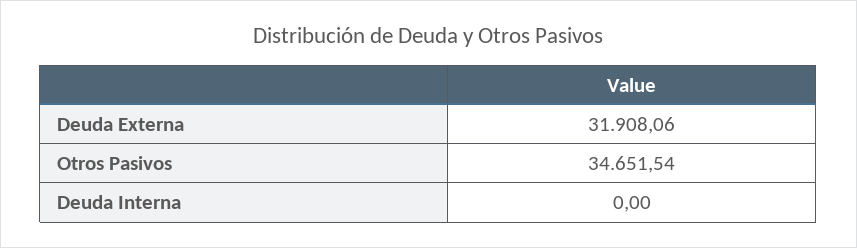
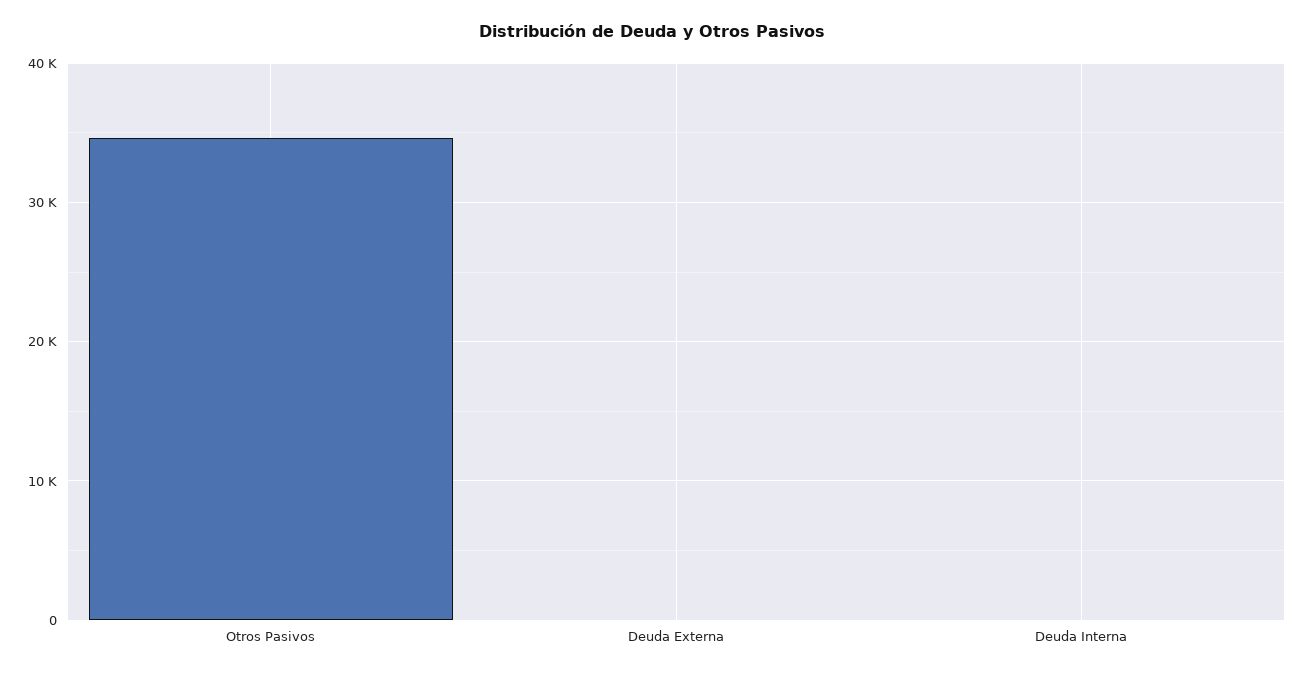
Deuda Externa: 31908.06 -> 0

